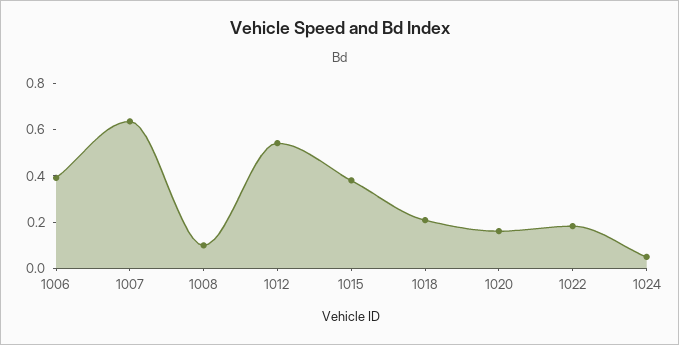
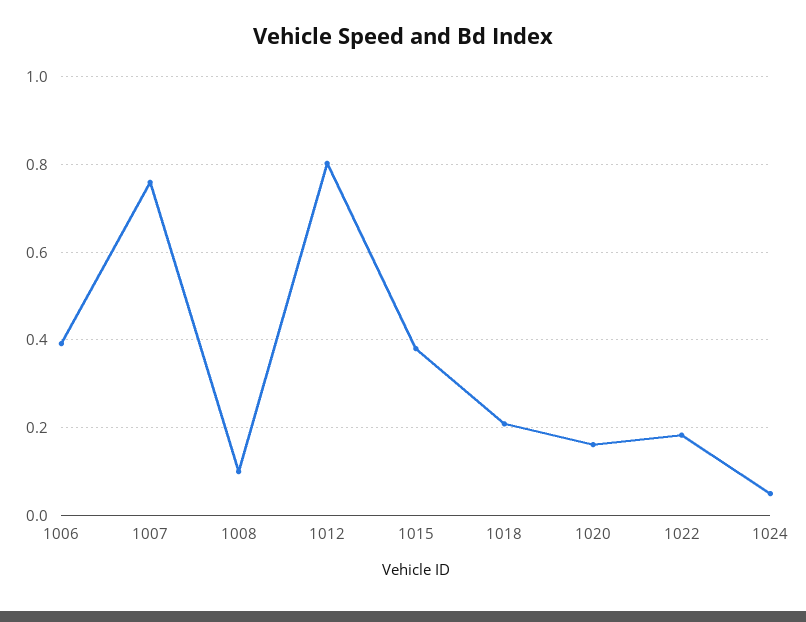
1007: 0.65 -> 0.76
1012: 0.55 -> 0.8

